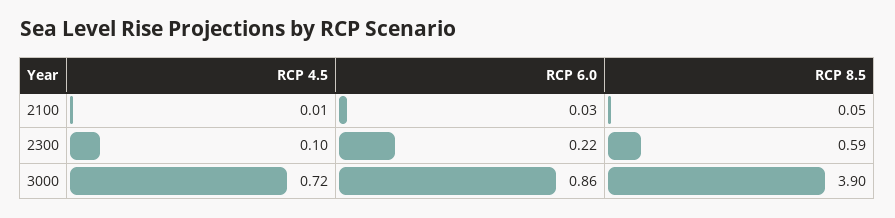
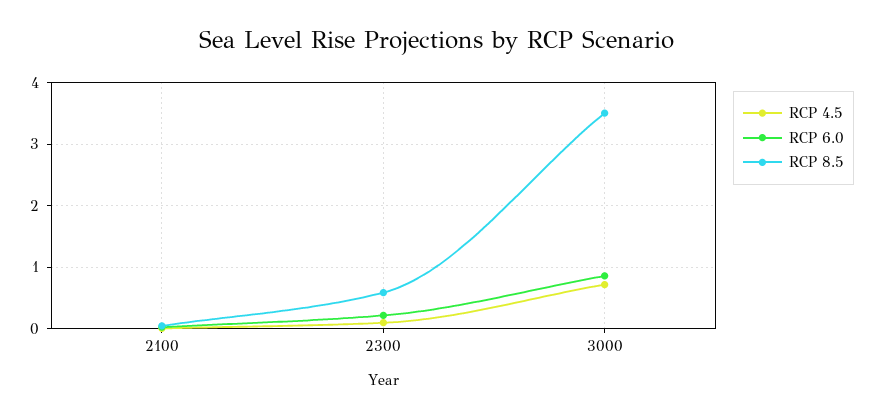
RCP 8.5, 3000: 3.9 -> 3.5

